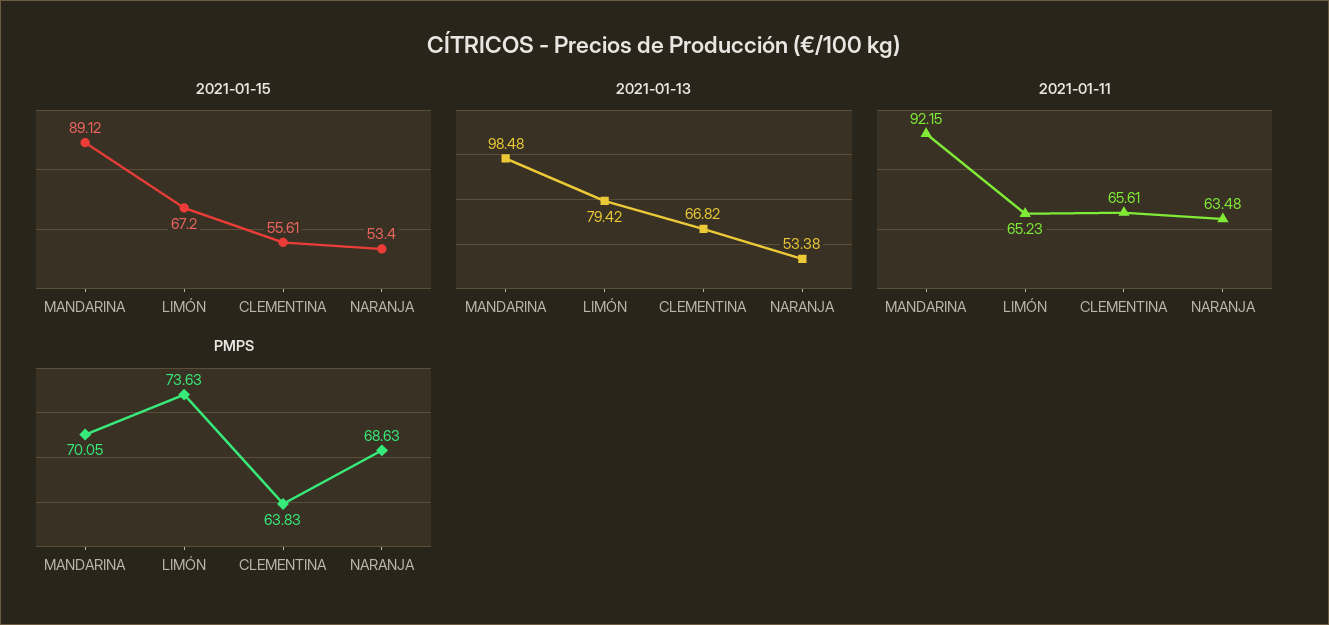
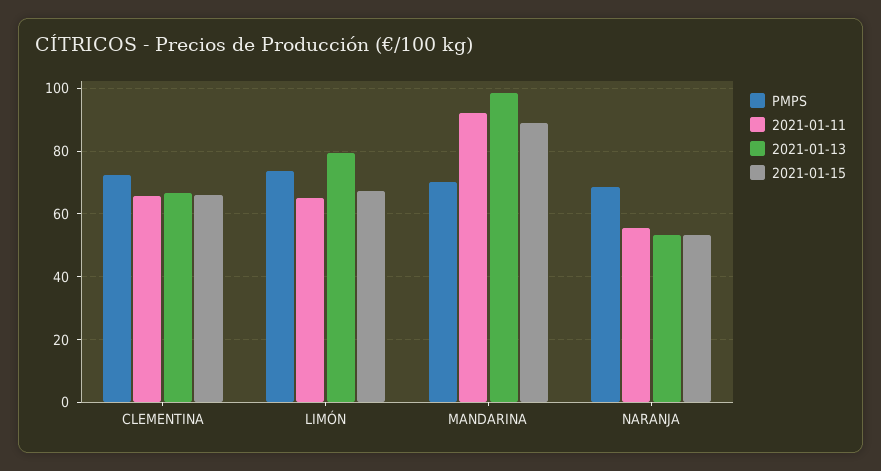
2021-01-15, CLEMENTINA: 55.61 -> 66
2021-01-11, NARANJA: 63.48 -> 56
PMPS, CLEMENTINA: 63.83 -> 72

